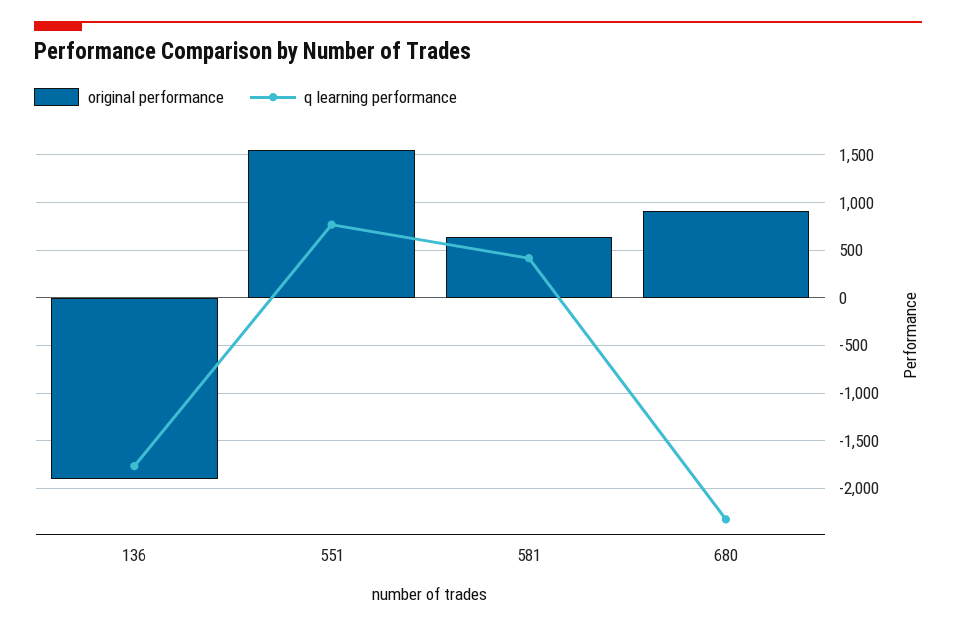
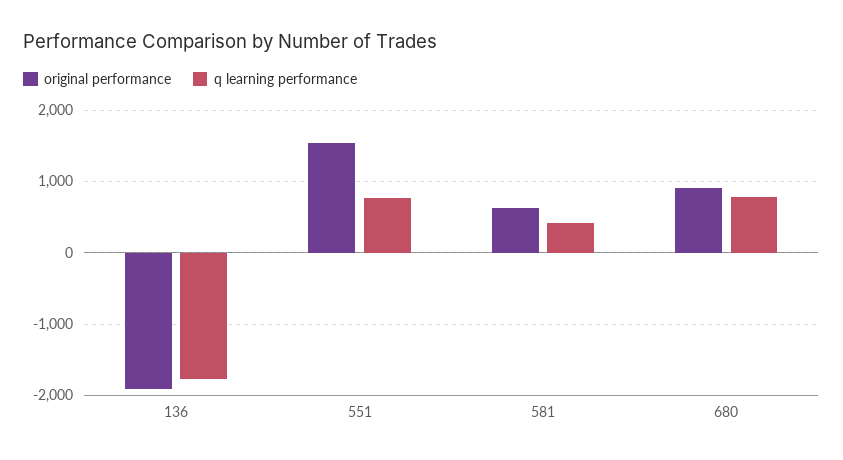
q learning performance, 680: -2300 -> 800

